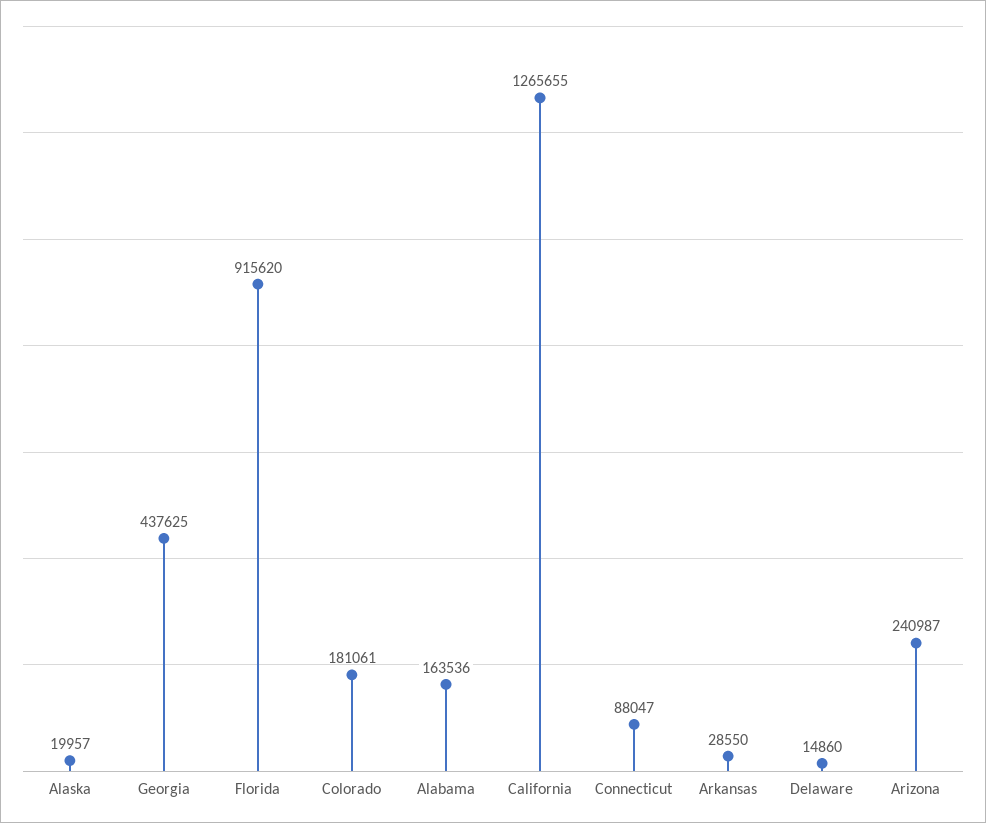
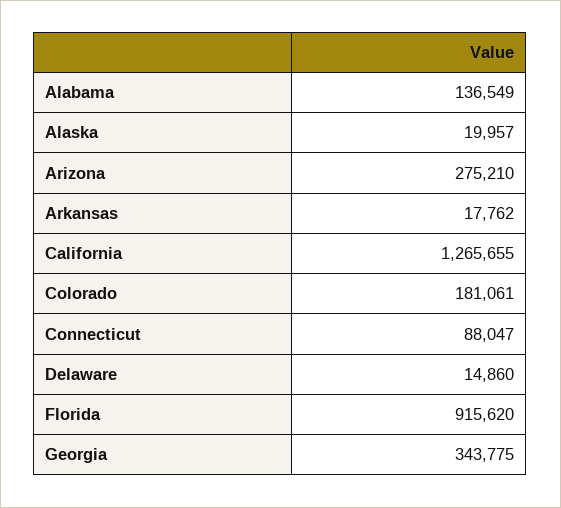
Georgia: 437625 -> 343775
Alabama: 163536 -> 136549
Arkansas: 28550 -> 17762
Arizona: 240987 -> 275210

